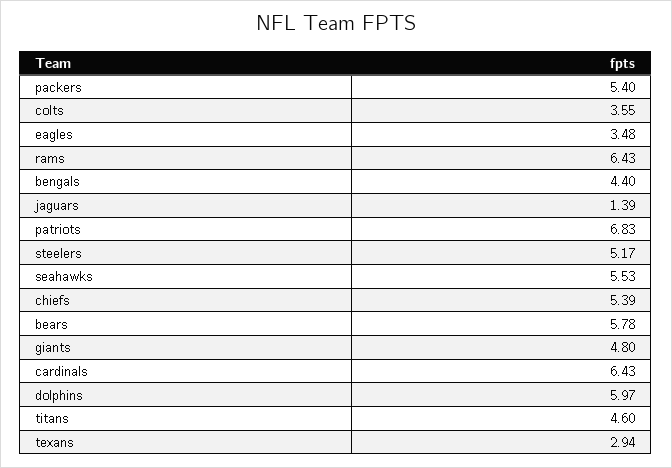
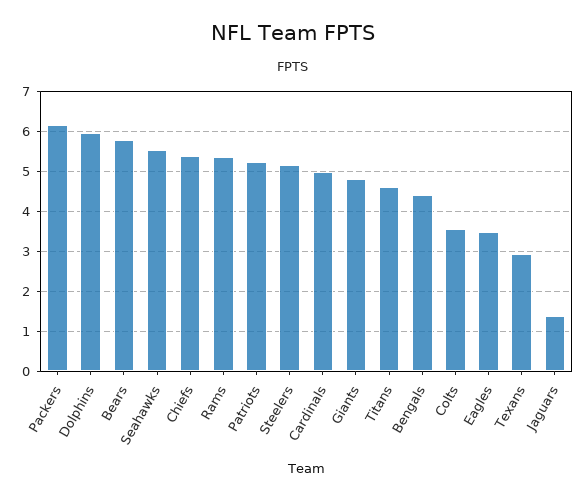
packers: 5.4 -> 6.2
rams: 6.43 -> 5.4
patriots: 6.83 -> 5.2
cardinals: 6.43 -> 5

